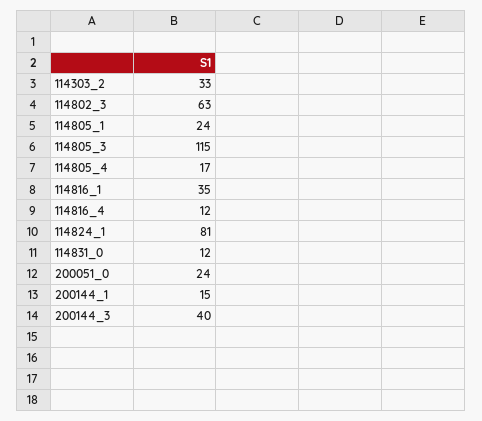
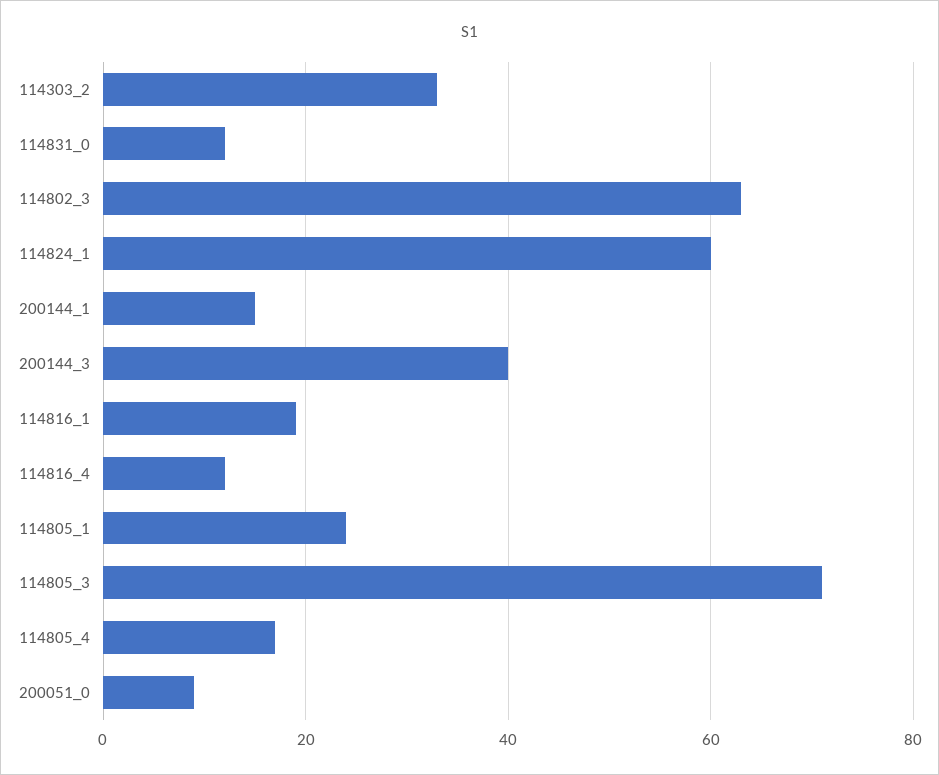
114805_3: 115 -> 70
114816_1: 35 -> 20
114824_1: 81 -> 60
200051_0: 24 -> 10

